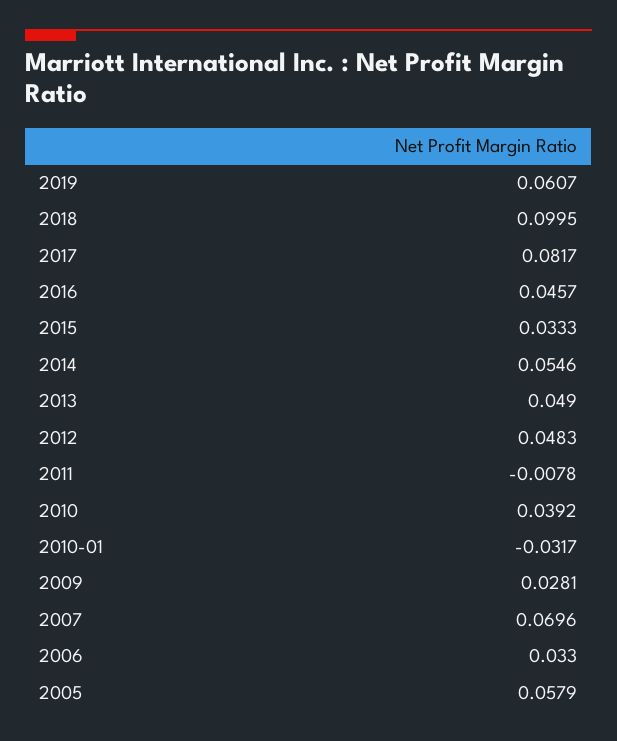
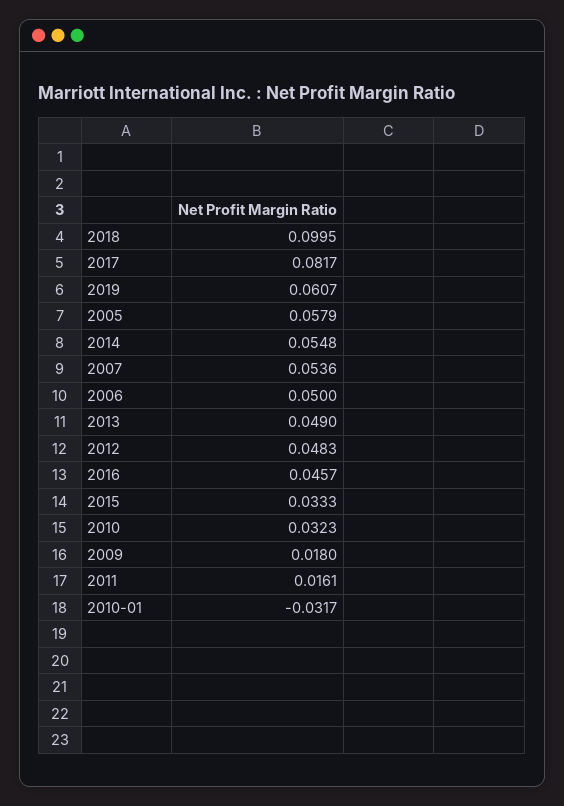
2014: 0.0546 -> 0.0548
2011: -0.0078 -> 0.0161
2010: 0.0392 -> 0.0323
2009: 0.0281 -> 0.018
2007: 0.0696 -> 0.0536
2006: 0.033 -> 0.05

